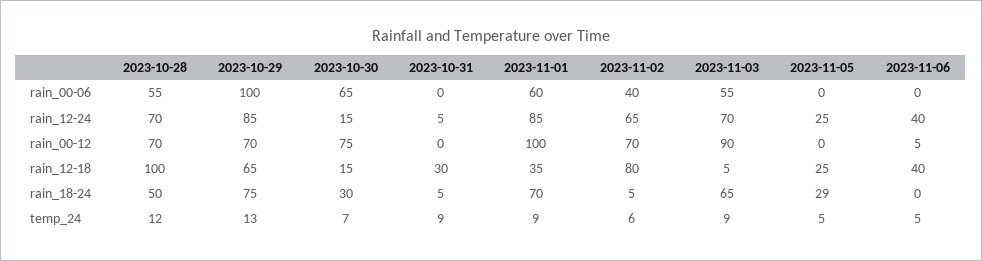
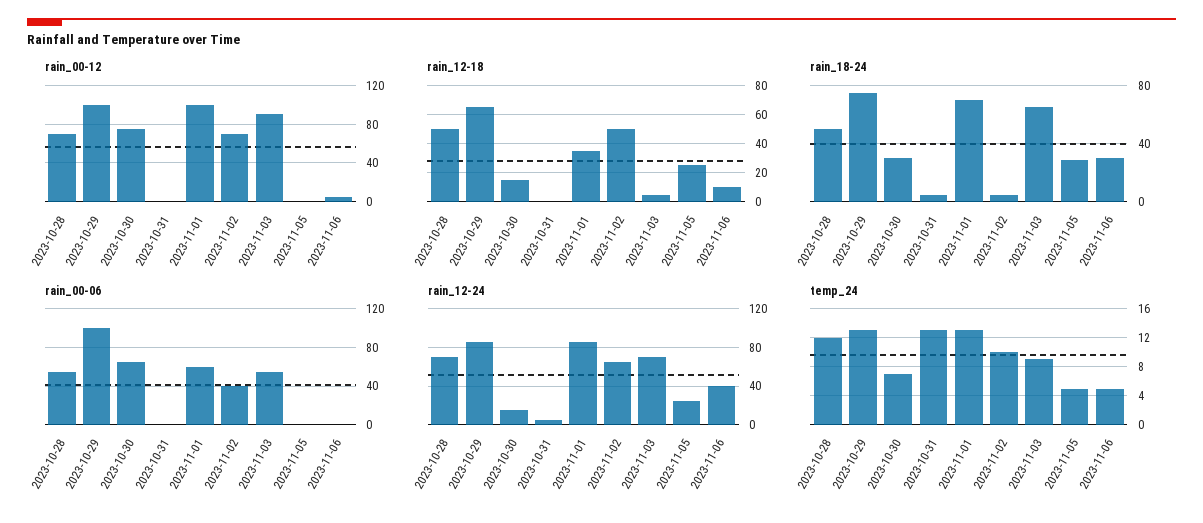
rain_00-12, 2023-10-29: 70 -> 100
rain_12-18, 2023-10-28: 100 -> 50
rain_12-18, 2023-10-31: 30 -> 0
rain_12-18, 2023-11-02: 80 -> 50
rain_12-18, 2023-11-06: 40 -> 10
rain_18-24, 2023-11-06: 0 -> 30
temp_24, 2023-10-31: 9 -> 13
temp_24, 2023-11-01: 9 -> 13
temp_24, 2023-11-02: 6 -> 10

